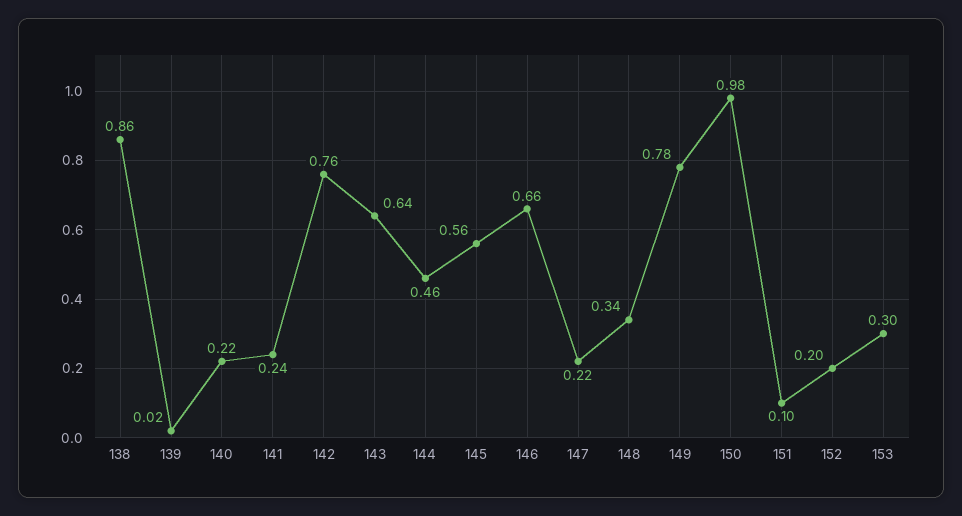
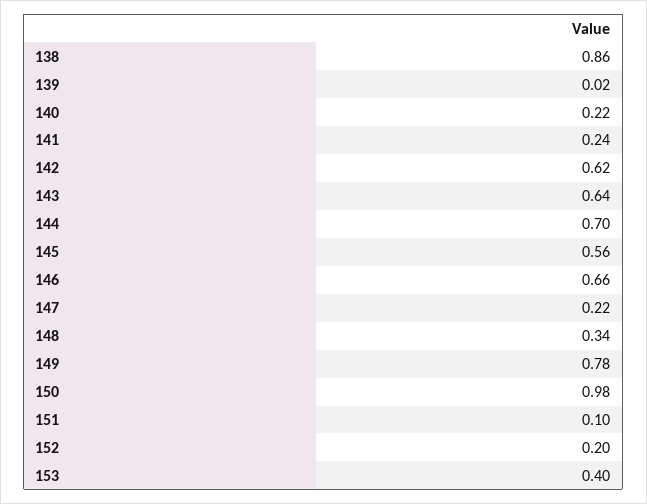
142: 0.76 -> 0.62
144: 0.46 -> 0.7
153: 0.3 -> 0.4

